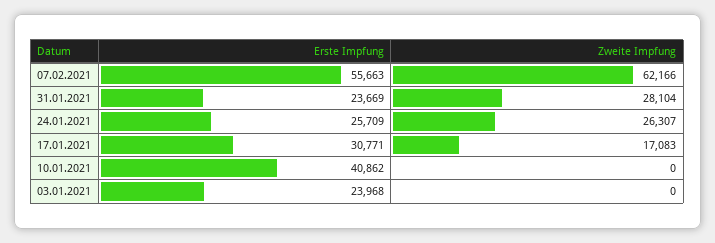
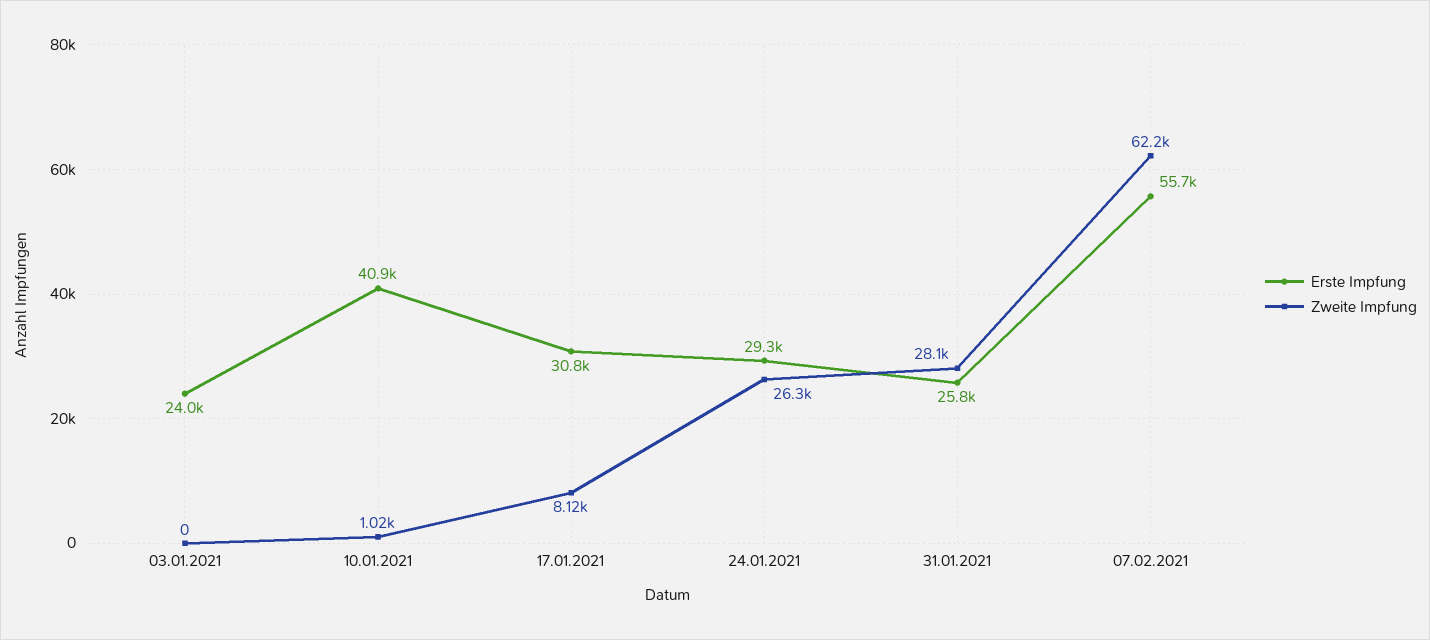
Erste Impfung, 31.01.2021: 23669 -> 25800
Erste Impfung, 24.01.2021: 25709 -> 29300
Zweite Impfung, 17.01.2021: 17083 -> 8120
Zweite Impfung, 10.01.2021: 0 -> 1020

